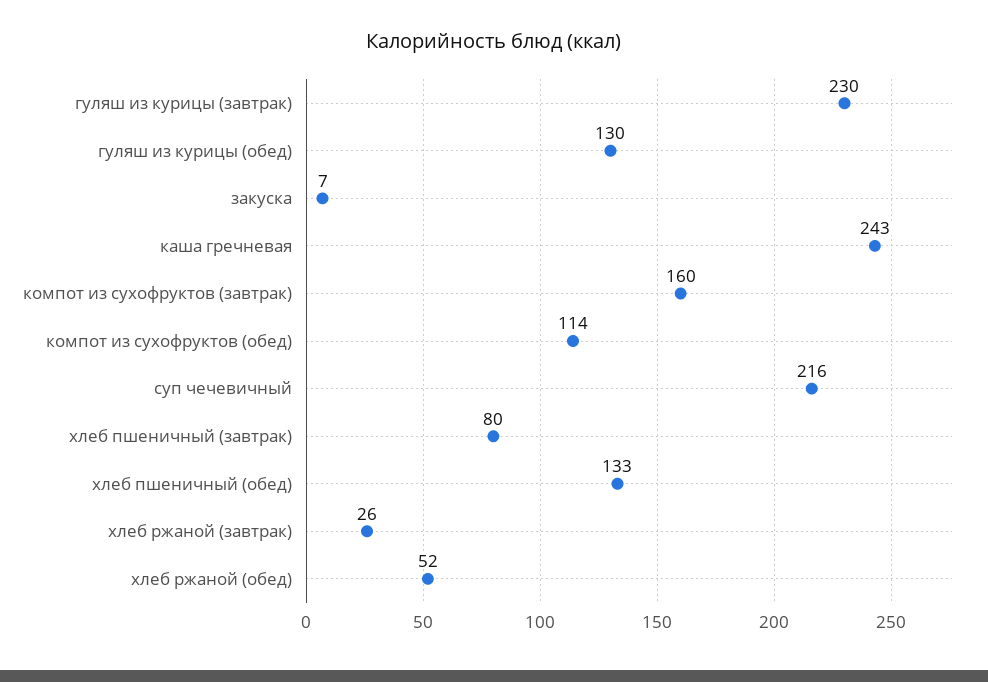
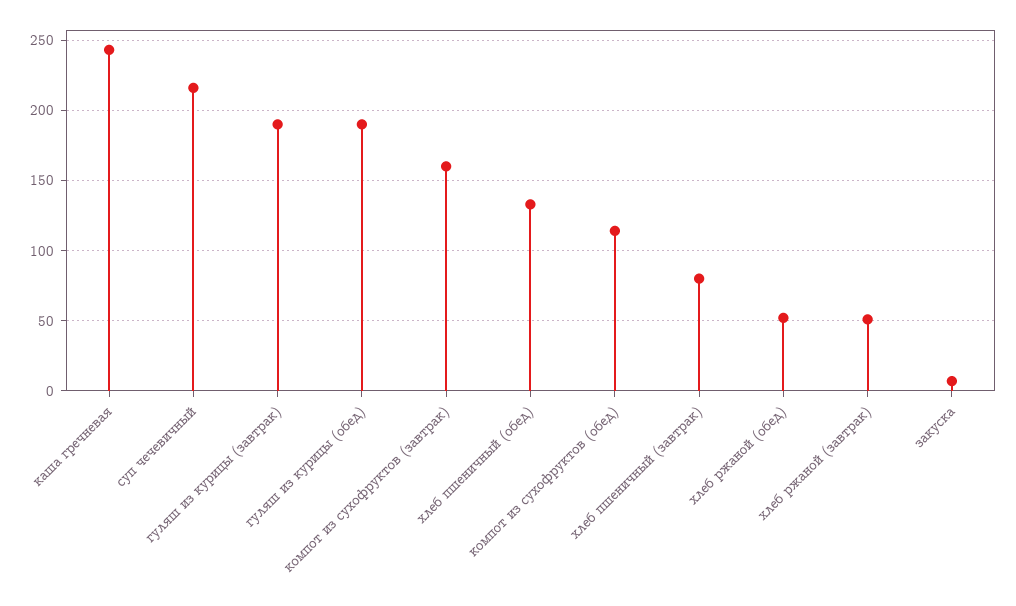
гуляш из курицы (завтрак): 230 -> 190
гуляш из курицы (обед): 130 -> 190
хлеб ржаной (завтрак): 26 -> 50

